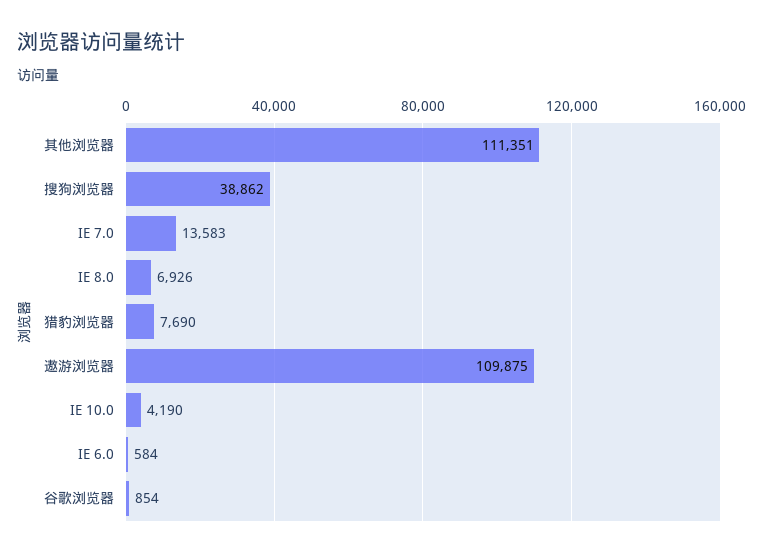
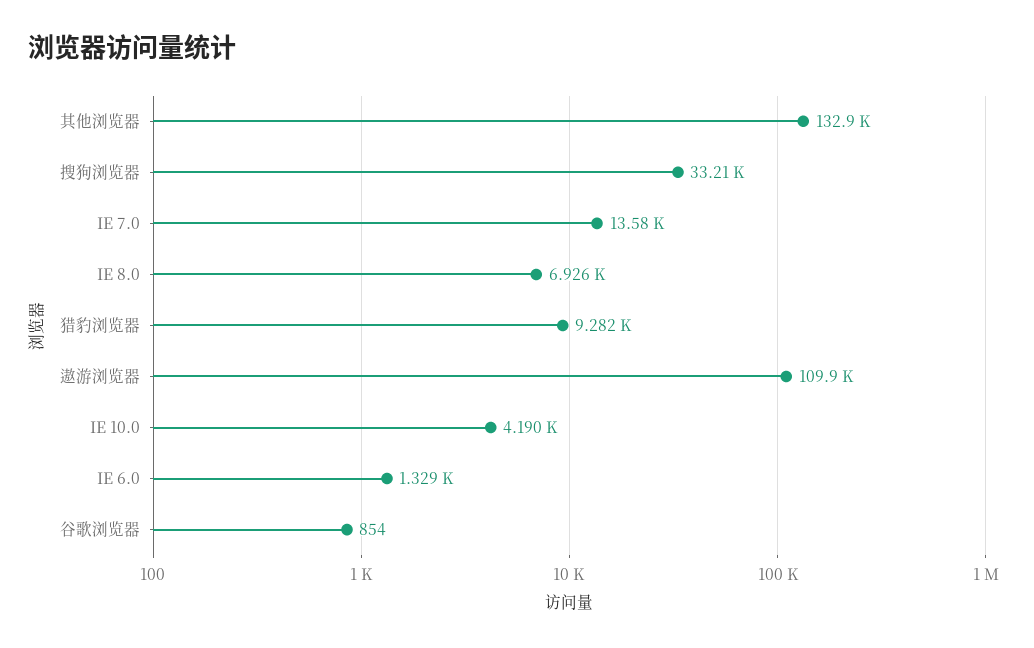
其他浏览器: 111351 -> 132900
搜狗浏览器: 38862 -> 33210
猎豹浏览器: 7690 -> 9282
IE 6.0: 584 -> 1329

